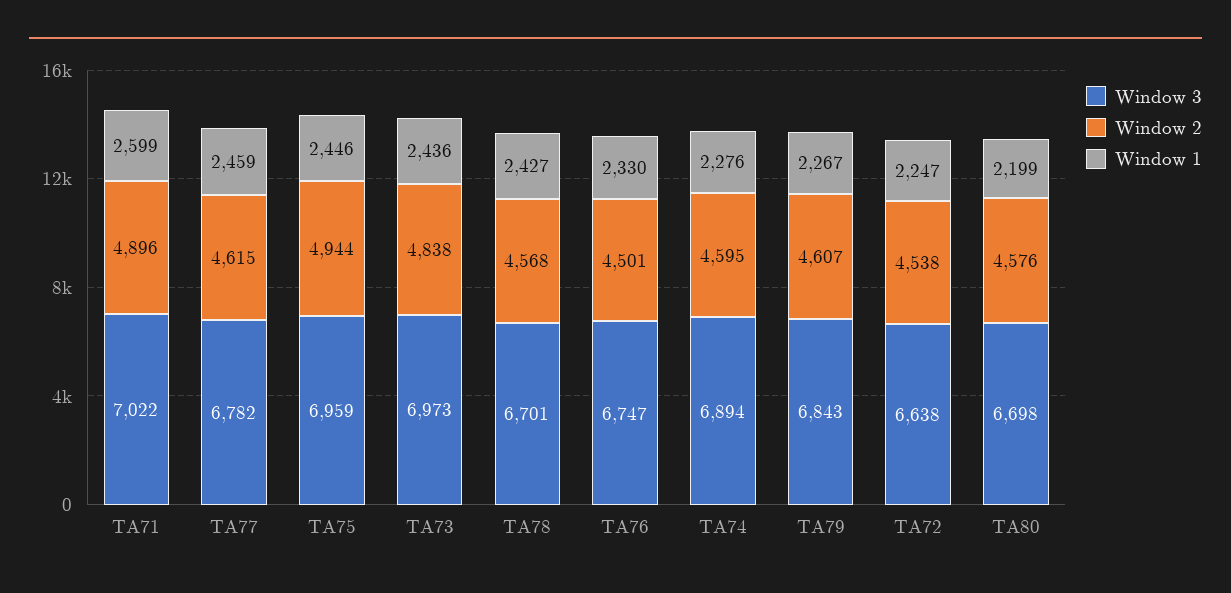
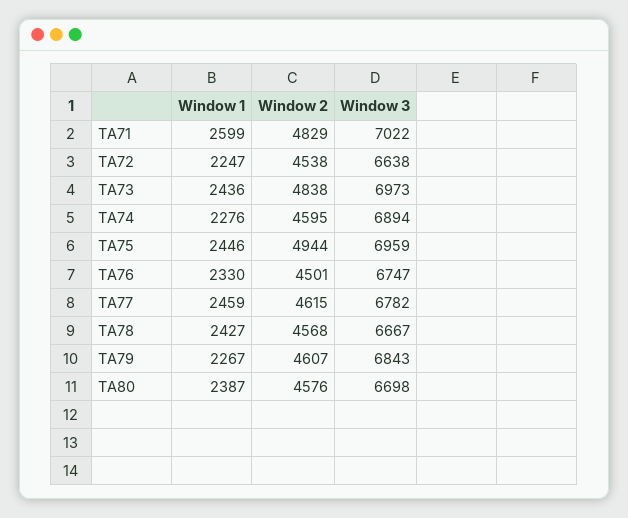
Window 2, TA71: 4896 -> 4829
Window 3, TA78: 6701 -> 6667
Window 1, TA80: 2199 -> 2387

